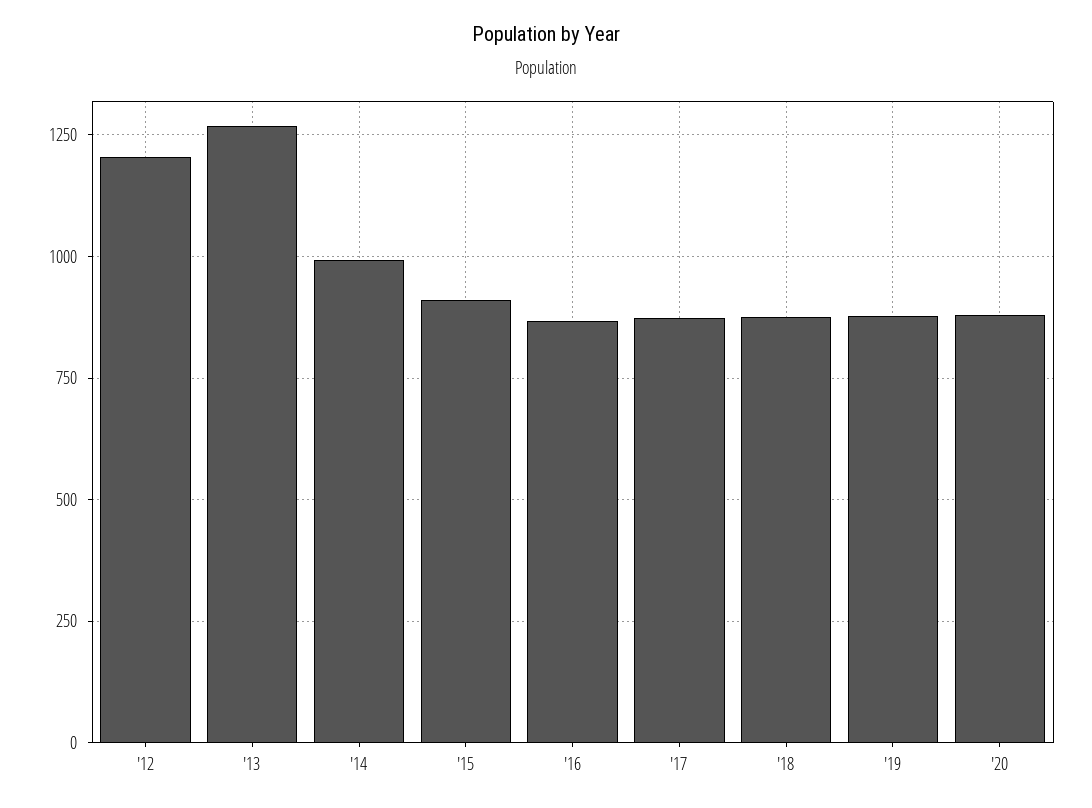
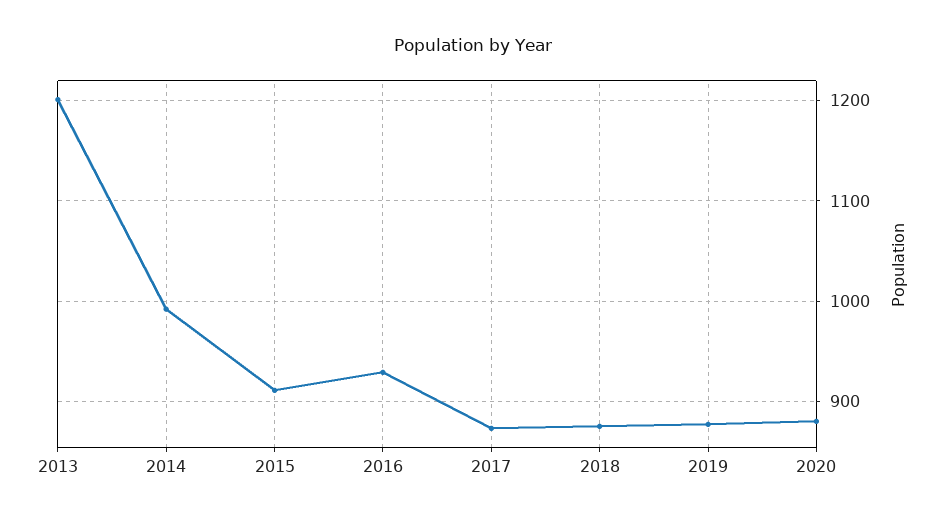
'12: 1200 -> none
'13: 1275 -> 1200
'16: 875 -> 930

